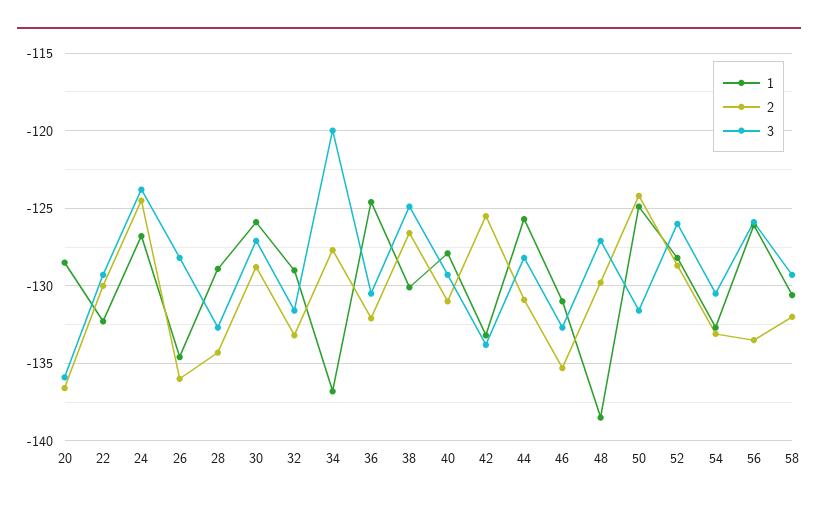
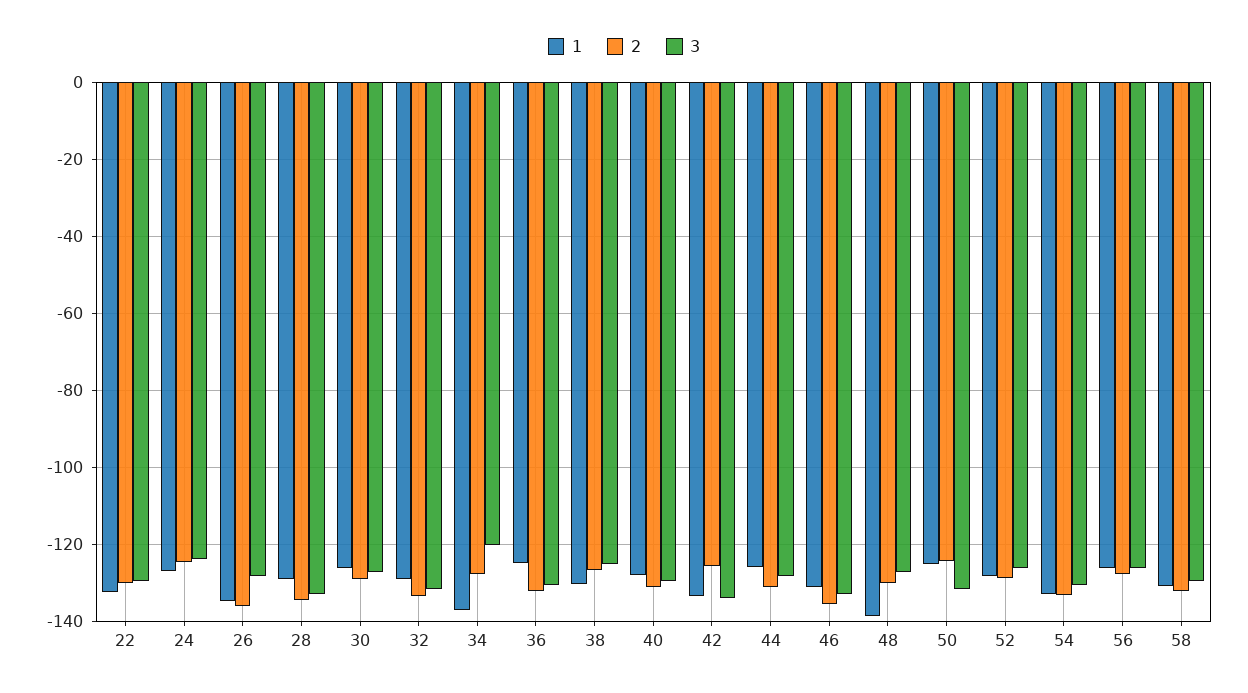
1, 20: -128.5 -> none
2, 20: -136.5 -> none
3, 20: -136 -> none
2, 56: -133.5 -> -128

